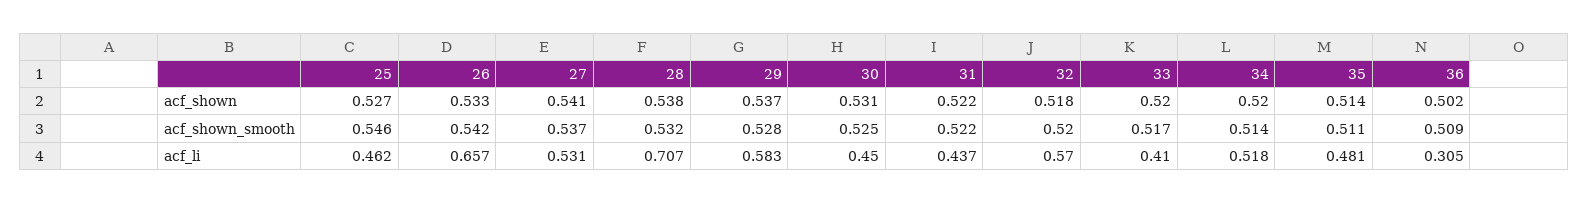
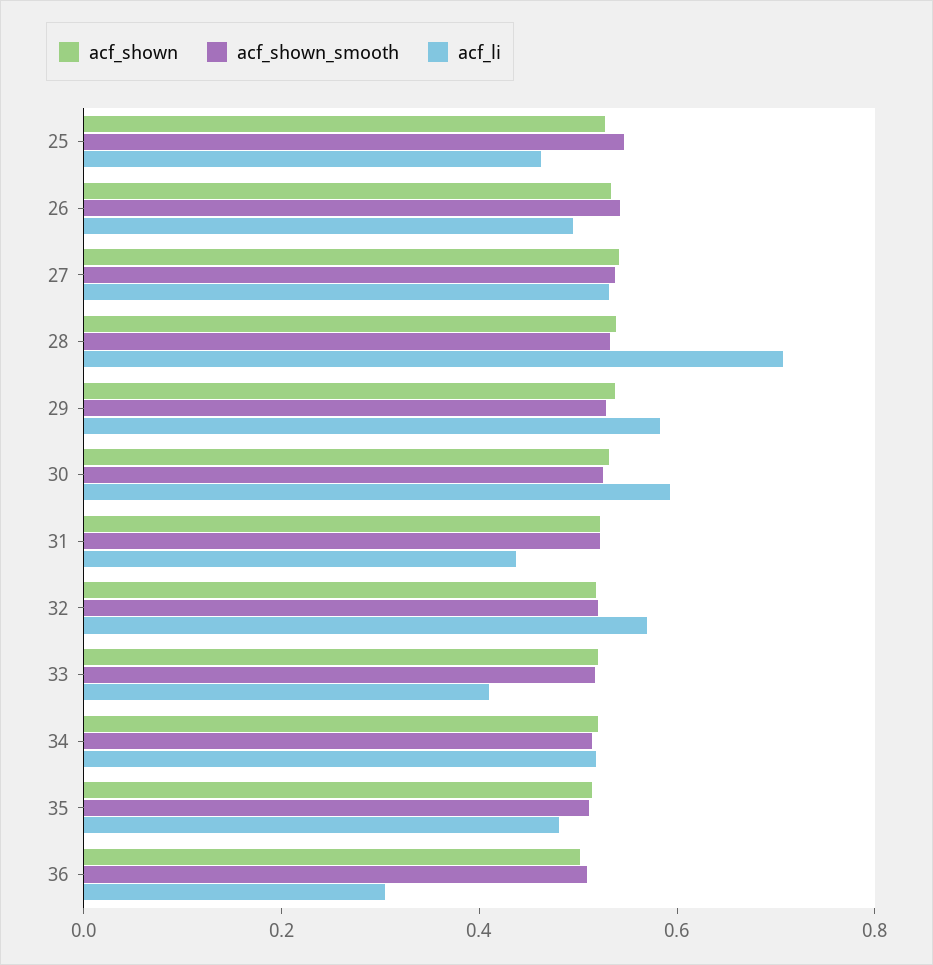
acf_li, 26: 0.657 -> 0.5
acf_li, 30: 0.45 -> 0.6

